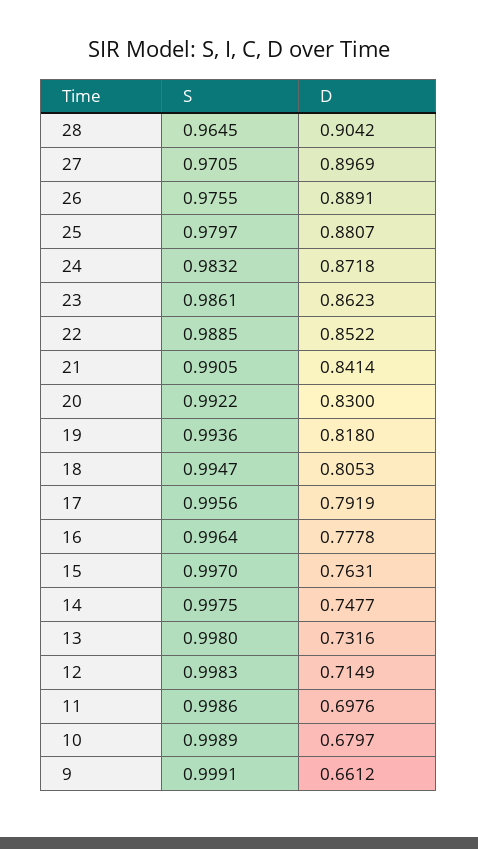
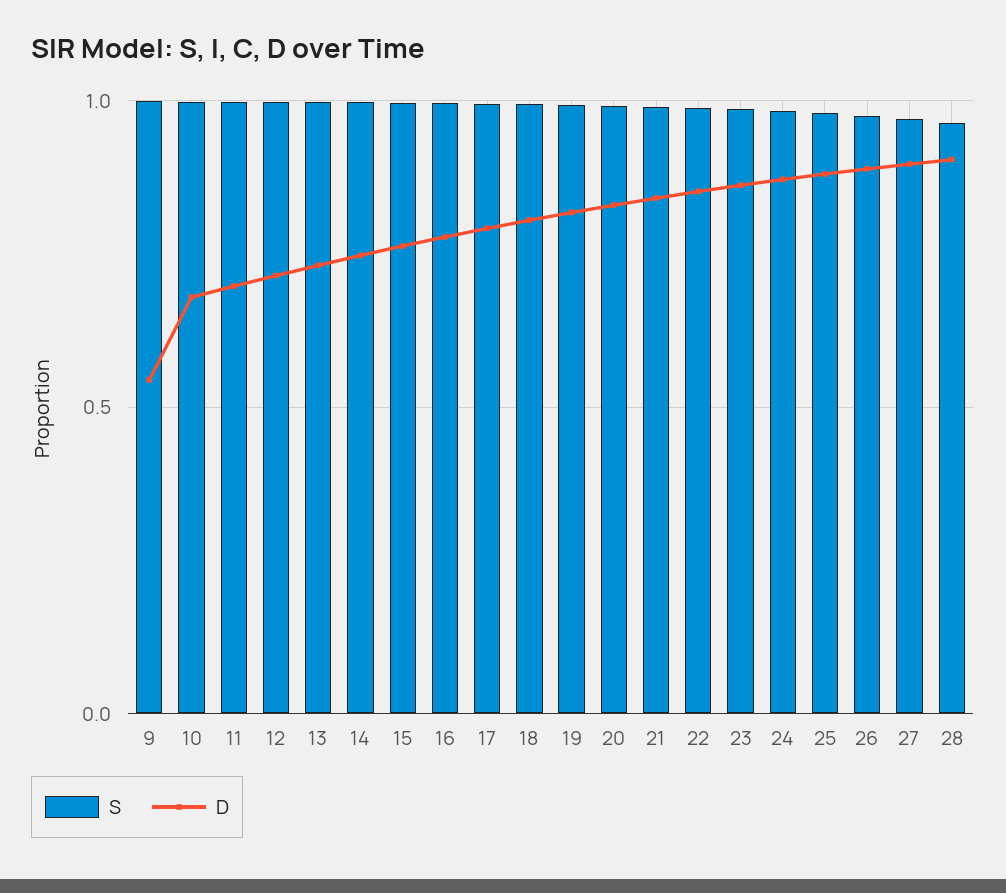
D, 9: 0.6612 -> 0.55

